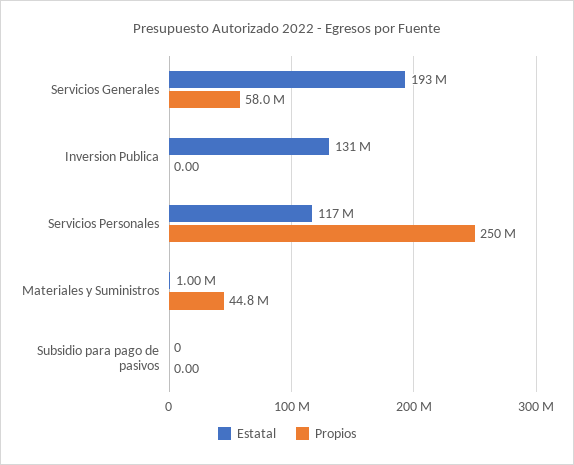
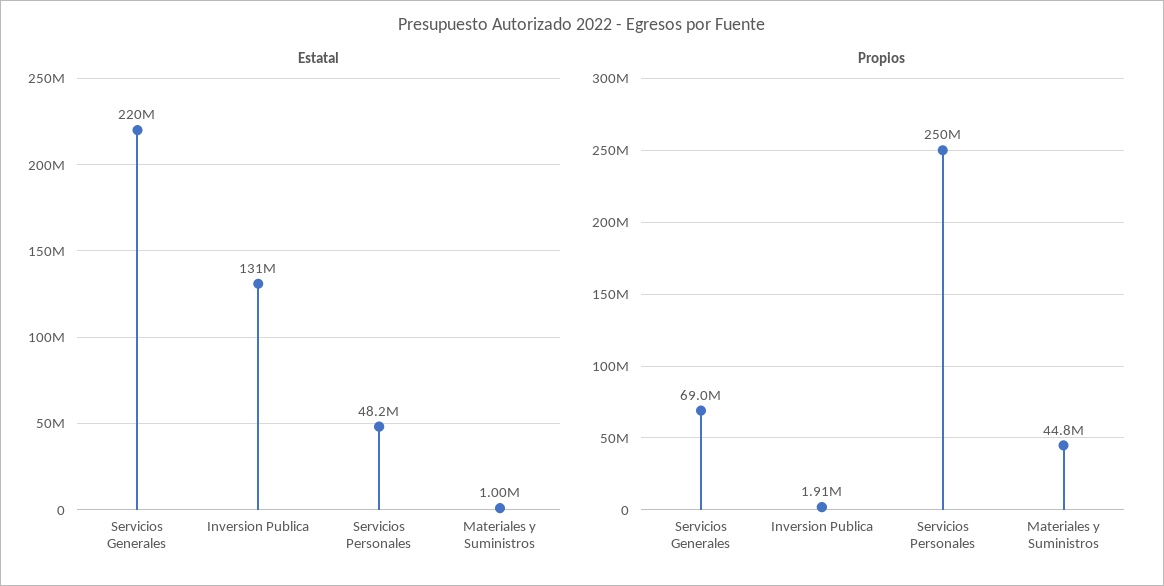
Estatal, Servicios Generales: 193000000 -> 220000000
Propios, Servicios Generales: 58000000 -> 69000000
Propios, Inversion Publica: 0 -> 1910000
Estatal, Servicios Personales: 117000000 -> 48200000
Estatal, Subsidio para pago de pasivos: 0 -> none
Propios, Subsidio para pago de pasivos: 0 -> none

